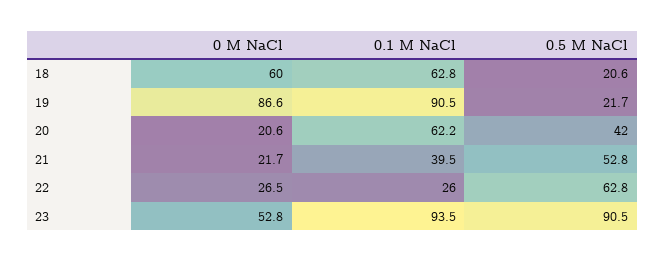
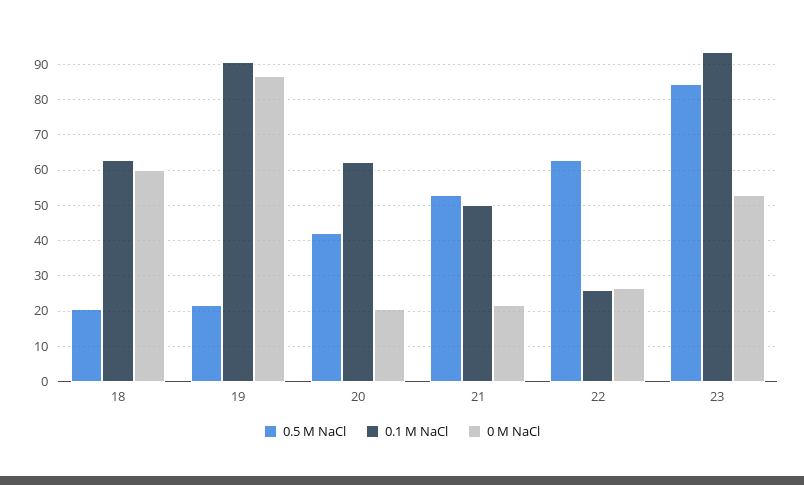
0.1 M NaCl, 21: 39.5 -> 50
0.5 M NaCl, 23: 90.5 -> 84

